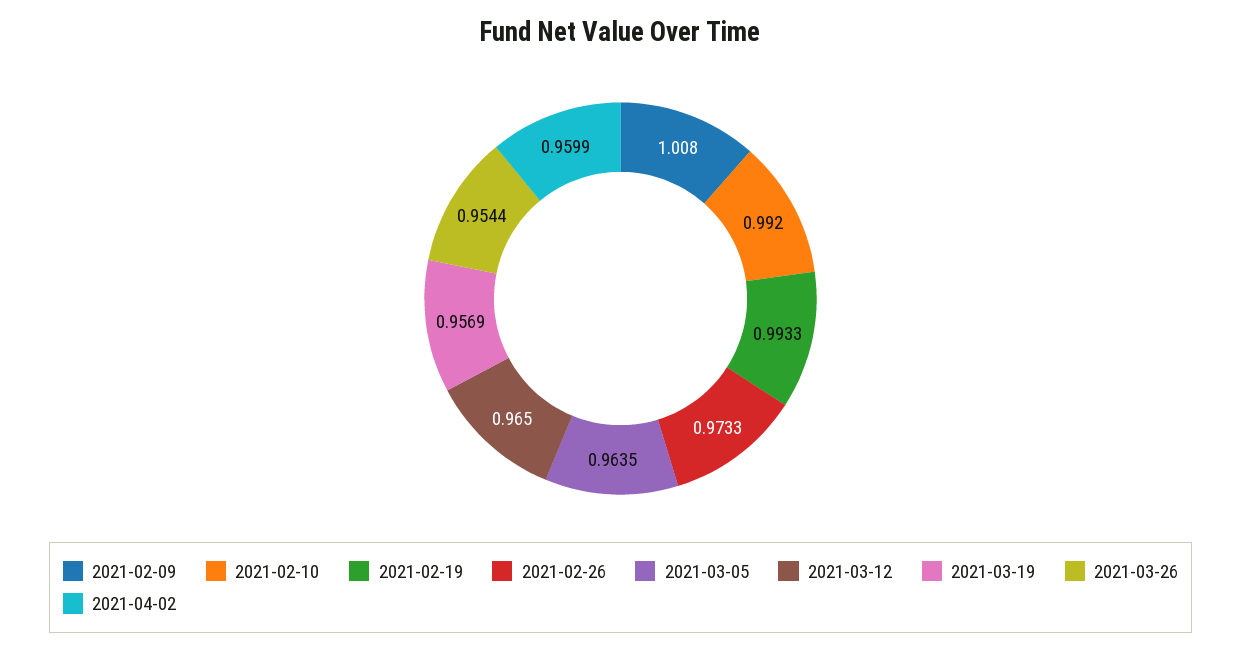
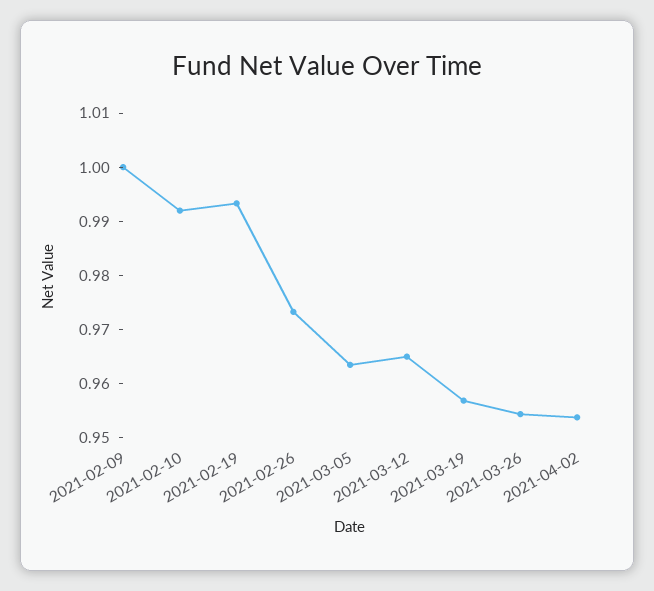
2021-02-09: 1.008 -> 1
2021-04-02: 0.9599 -> 0.954

